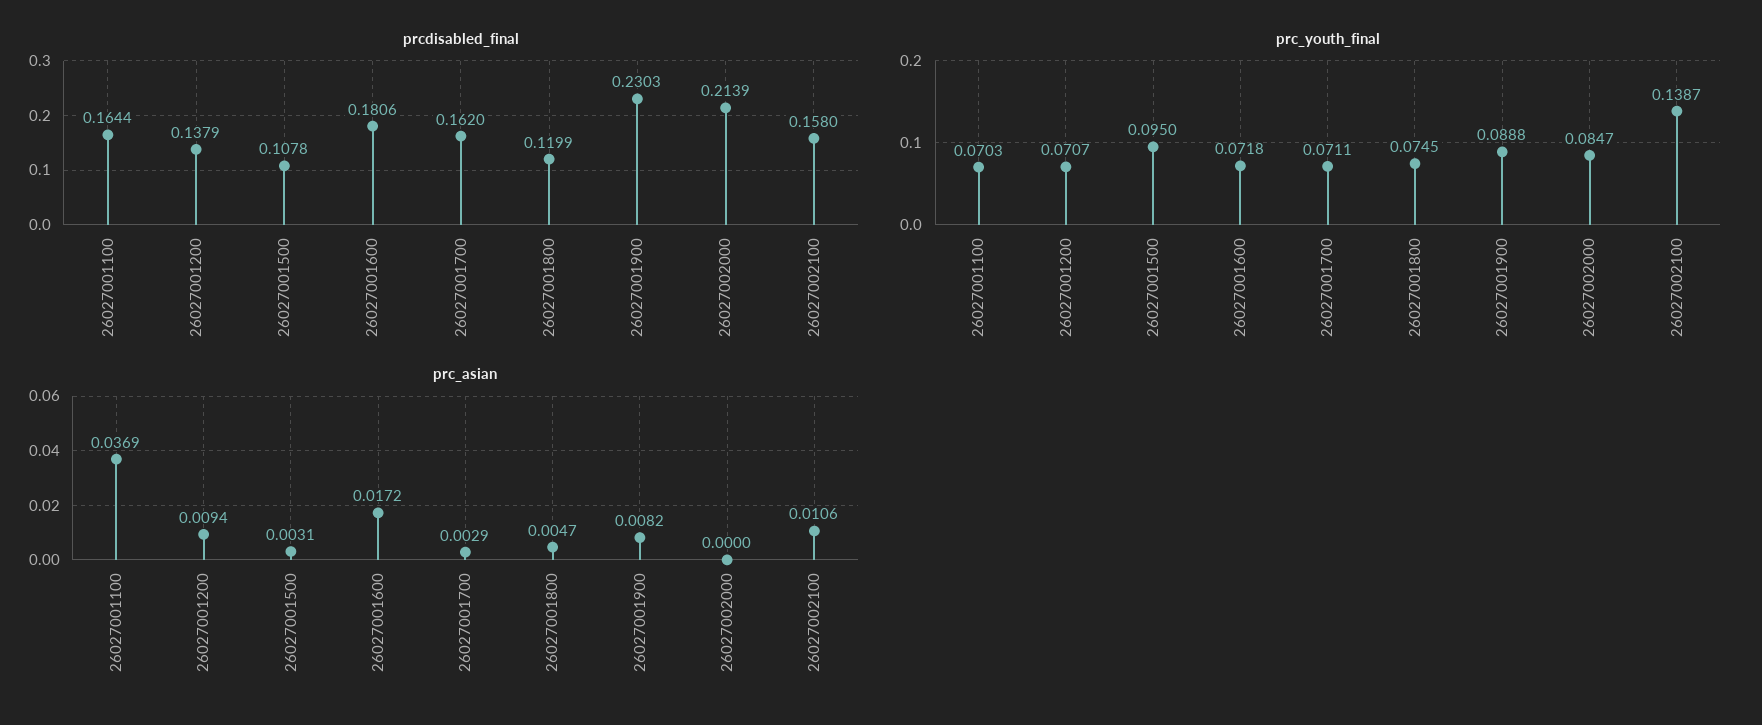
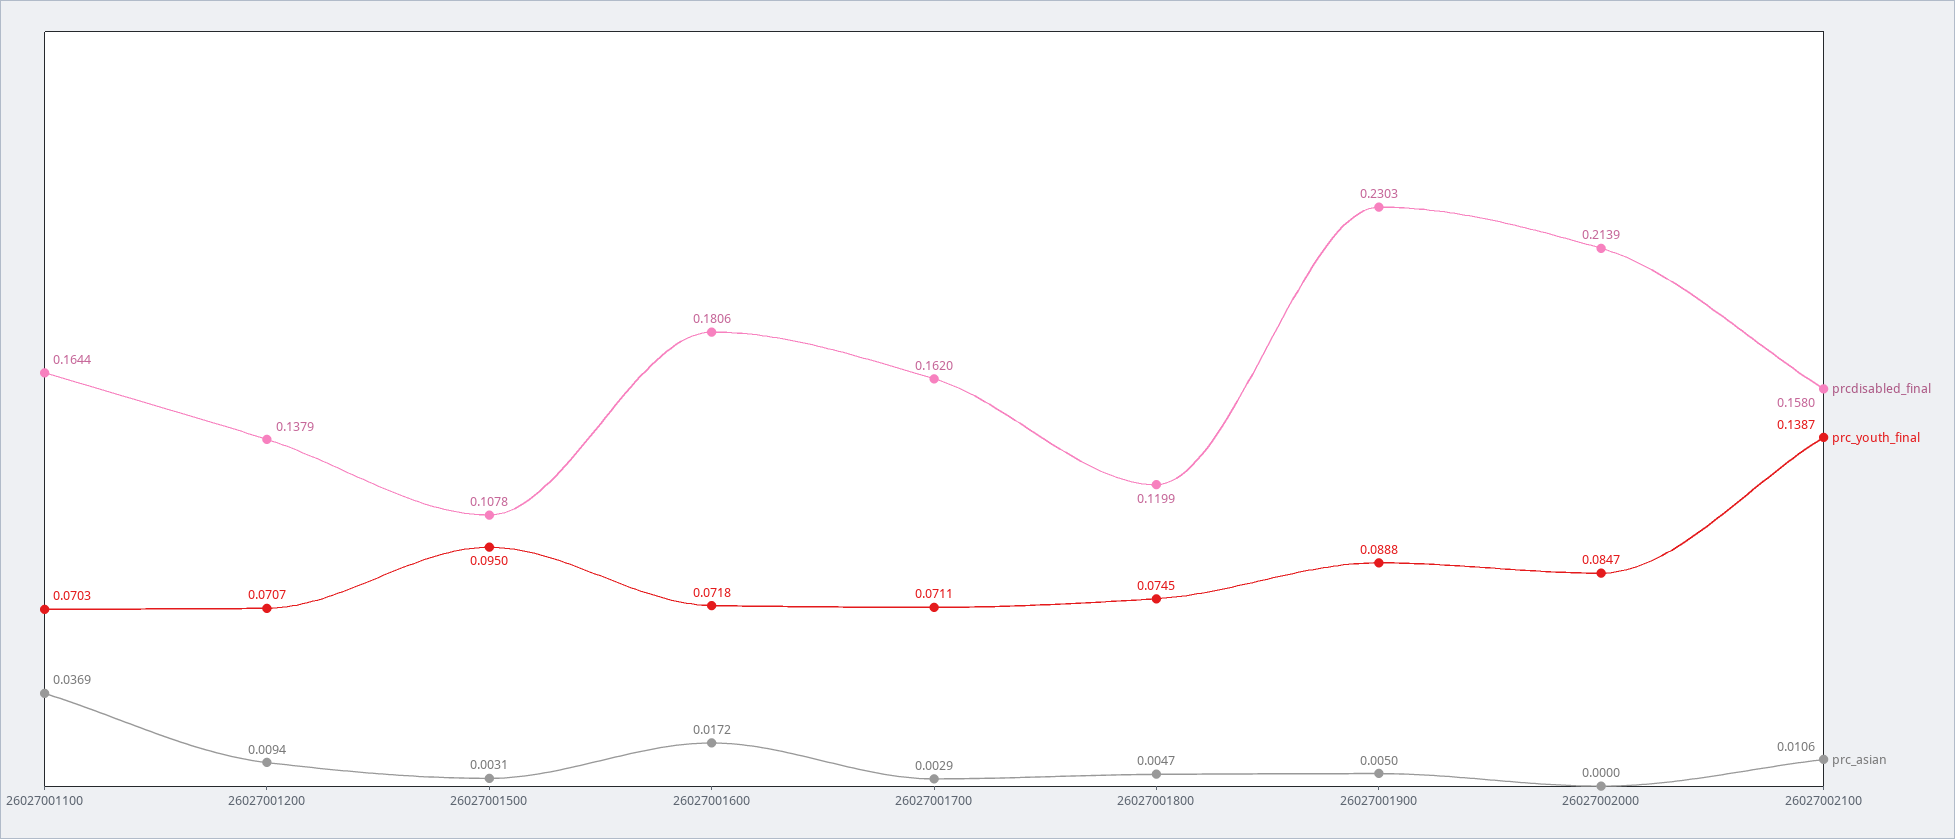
prc_asian, 26027001900: 0.0082 -> 0.005

